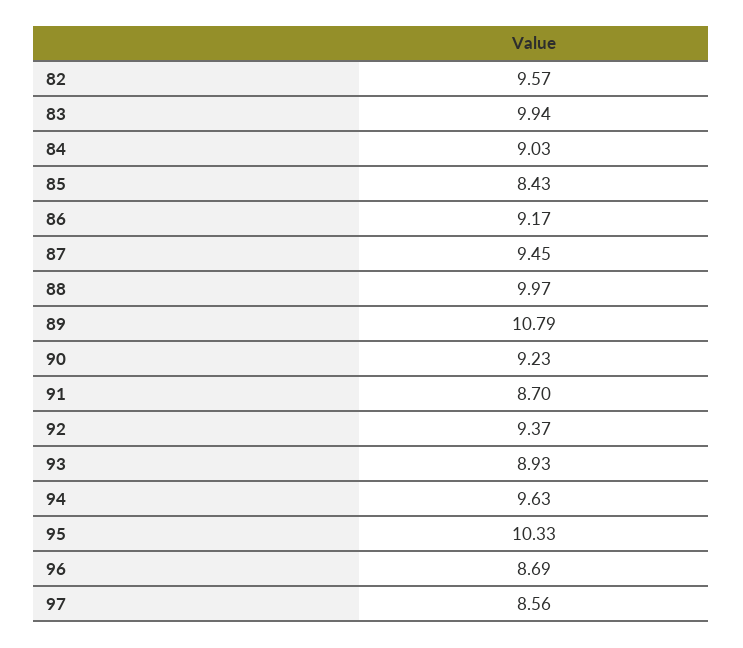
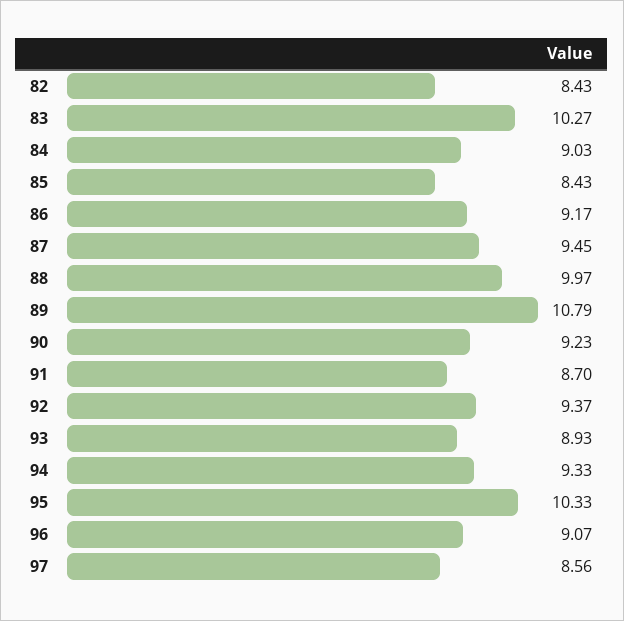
82: 9.57 -> 8.43
83: 9.94 -> 10.27
94: 9.63 -> 9.33
96: 8.69 -> 9.07

